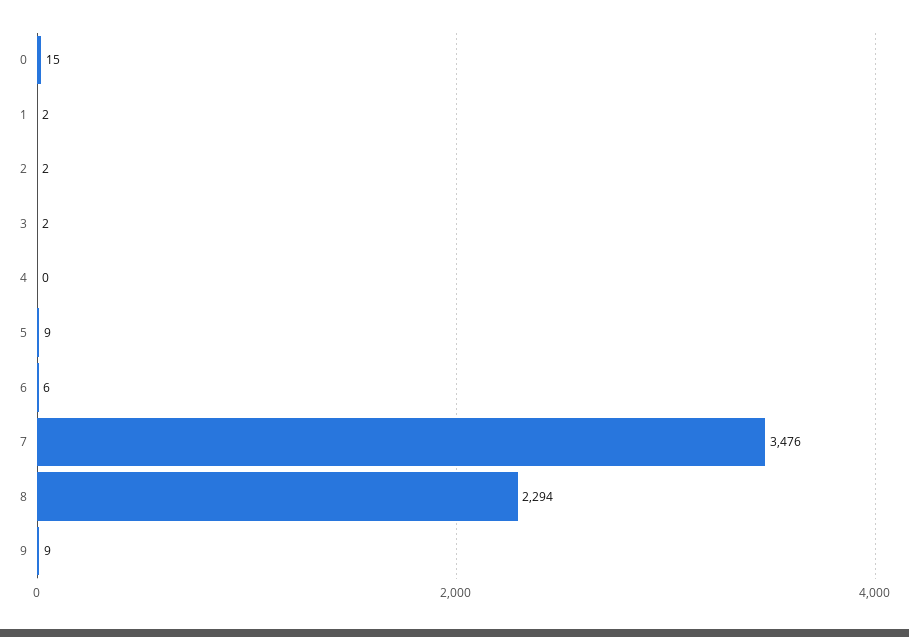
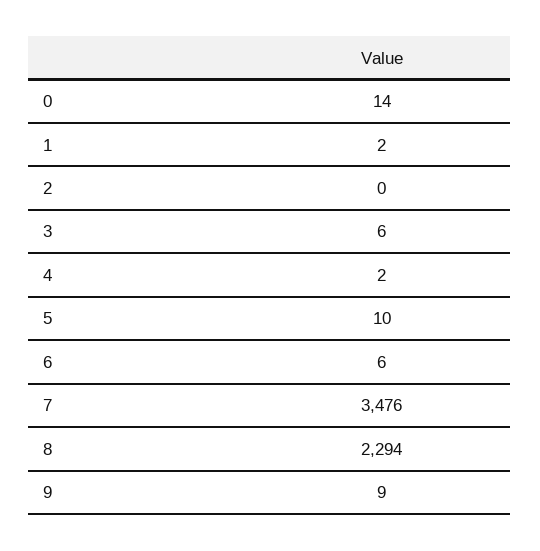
0: 15 -> 14
2: 2 -> 0
3: 2 -> 6
4: 0 -> 2
5: 9 -> 10

